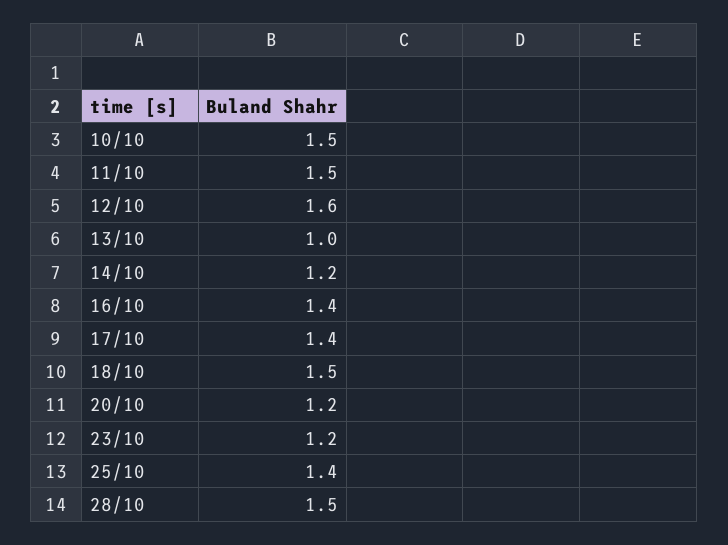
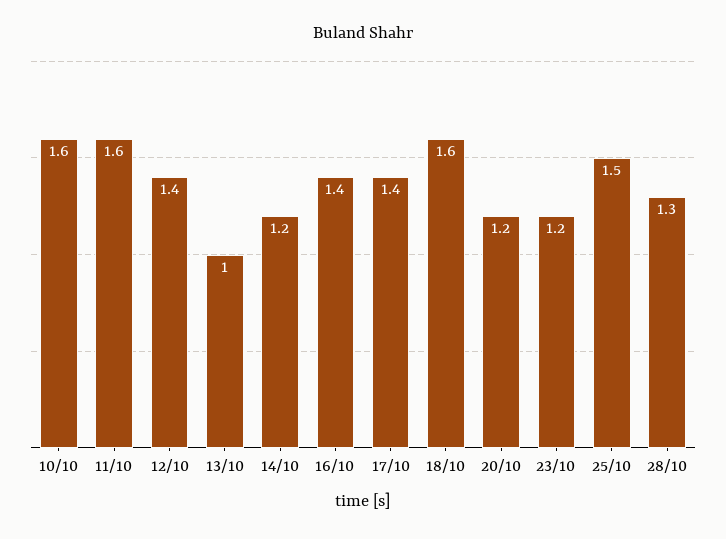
10/10: 1.5 -> 1.6
11/10: 1.5 -> 1.6
12/10: 1.6 -> 1.4
18/10: 1.5 -> 1.6
25/10: 1.4 -> 1.5
28/10: 1.5 -> 1.3

